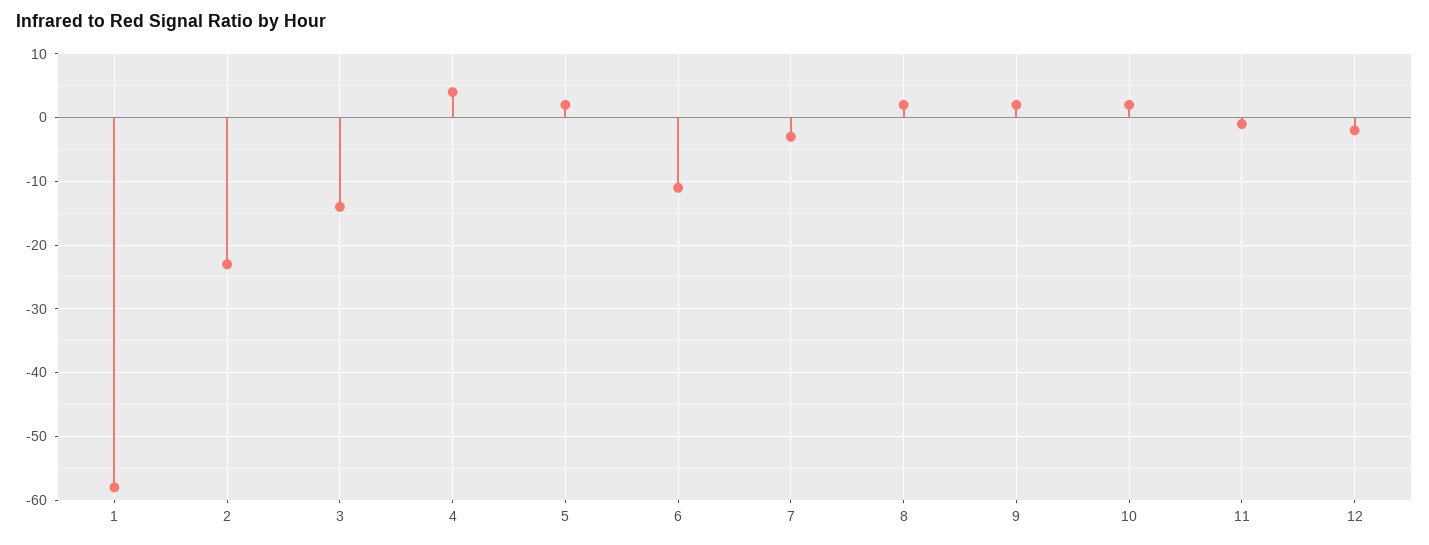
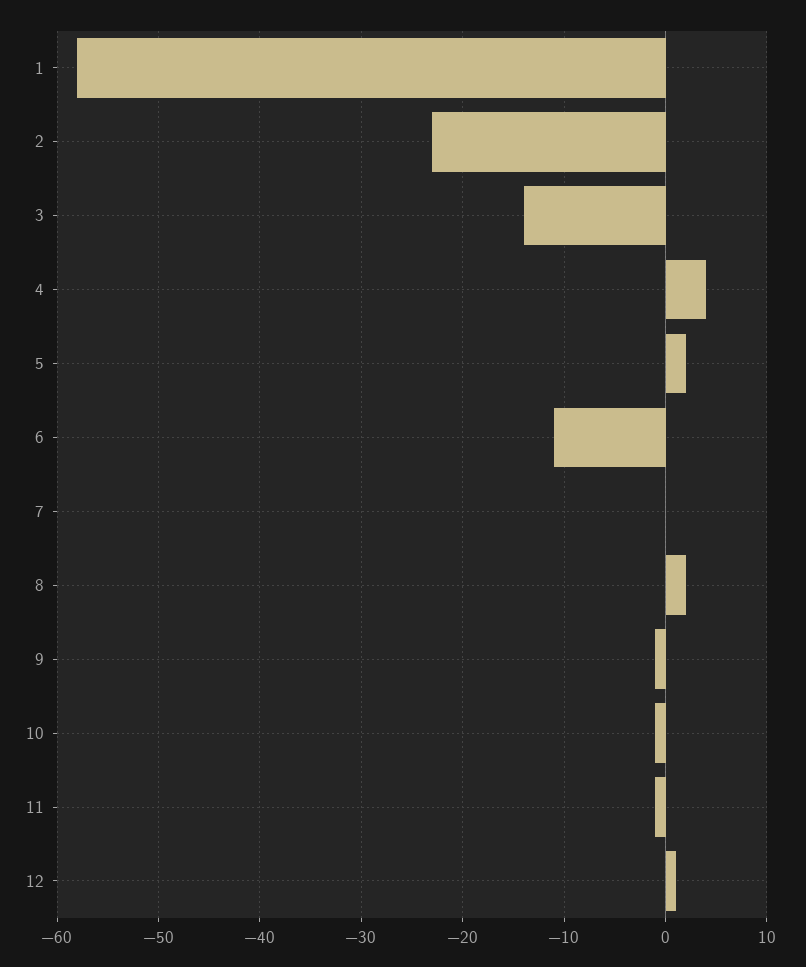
7: -3 -> 0
9: 2 -> -1
10: 2 -> -1
12: -2 -> 1

